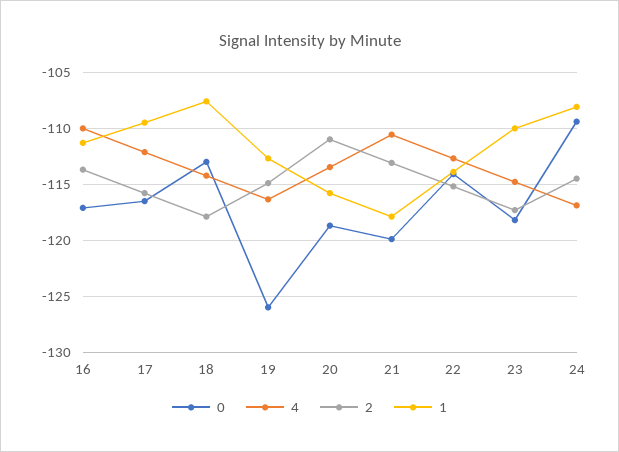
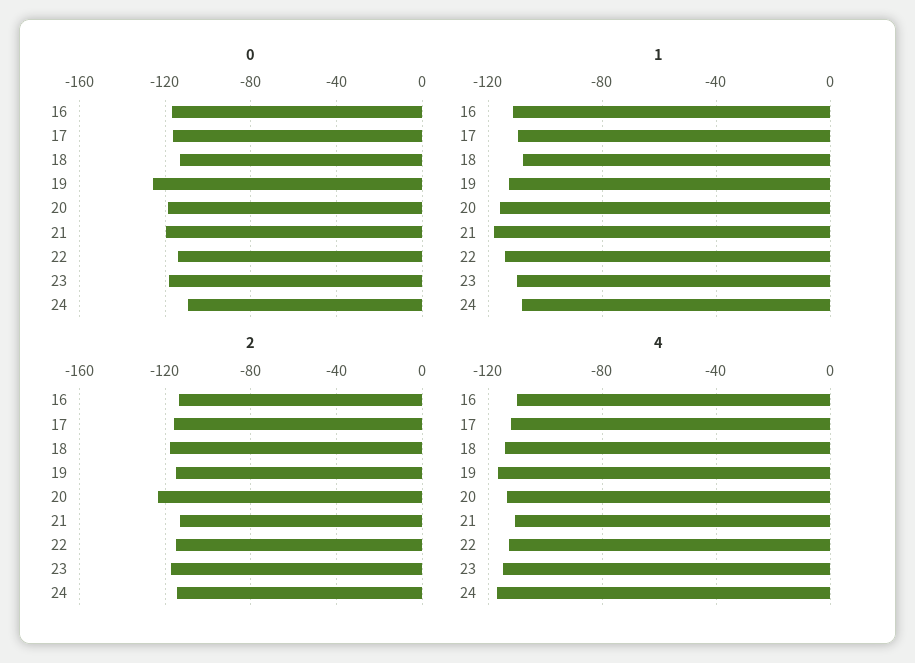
2, 20: -111 -> -125

